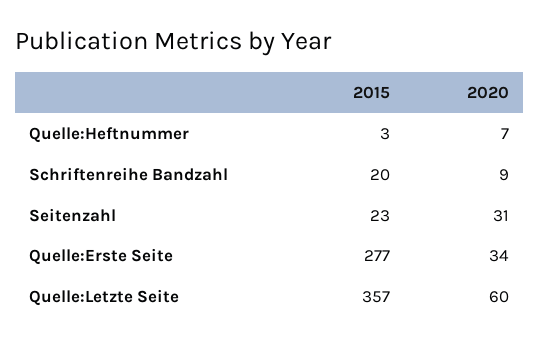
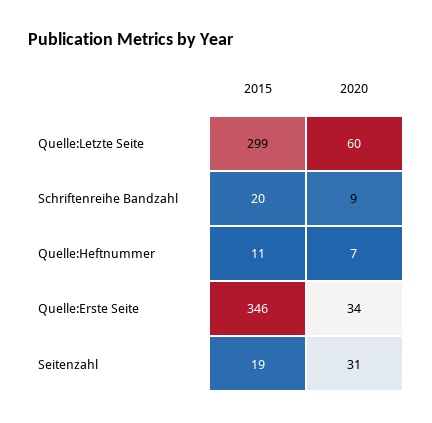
2015, Quelle:Heftnummer: 3 -> 11
2015, Seitenzahl: 23 -> 19
2015, Quelle:Erste Seite: 277 -> 346
2015, Quelle:Letzte Seite: 357 -> 299

